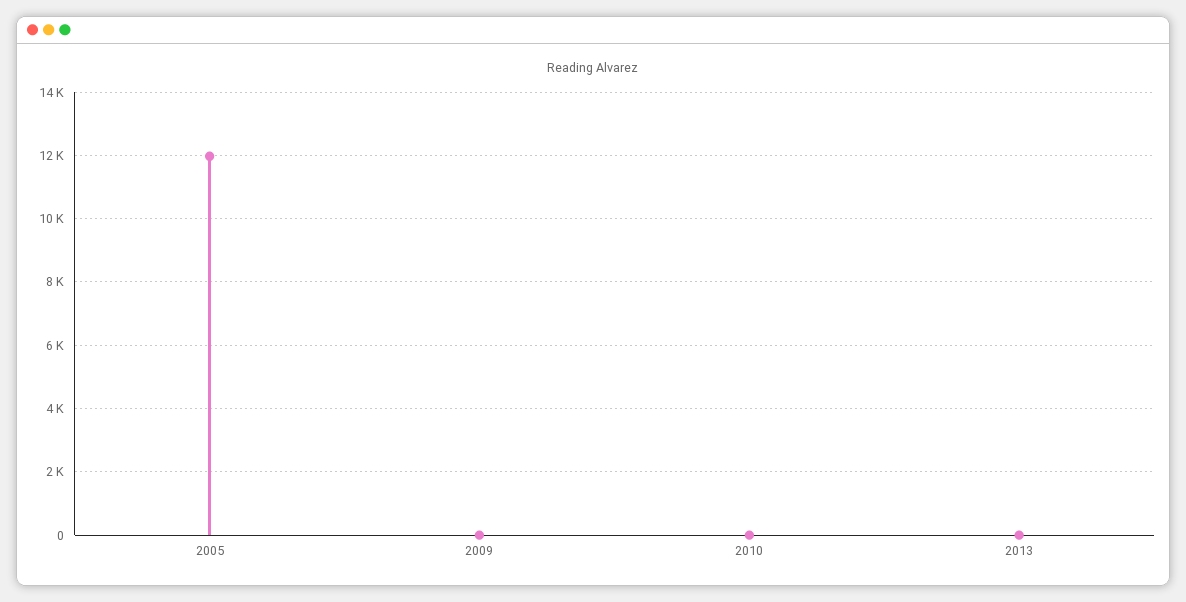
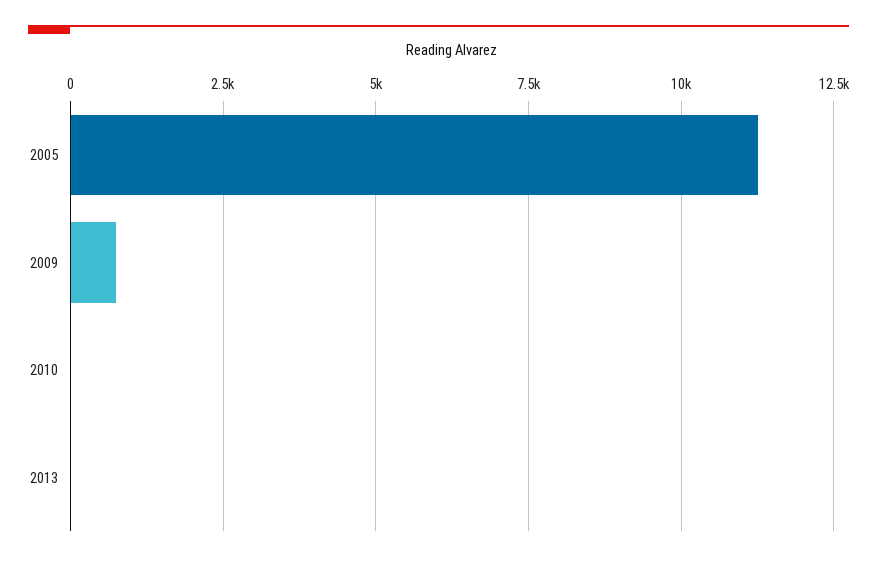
2005: 12000 -> 11250
2009: 0 -> 750

